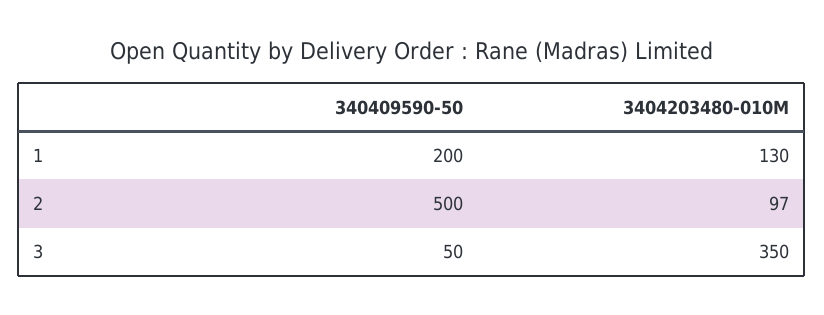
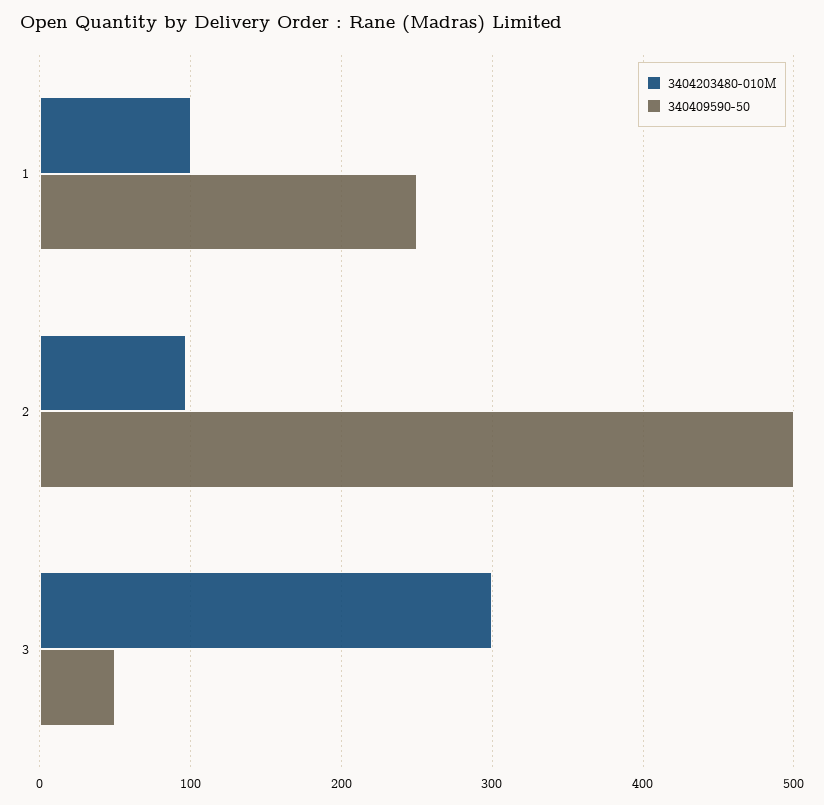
340409590-50, 1: 200 -> 250
3404203480-010M, 1: 130 -> 100
3404203480-010M, 3: 350 -> 300

